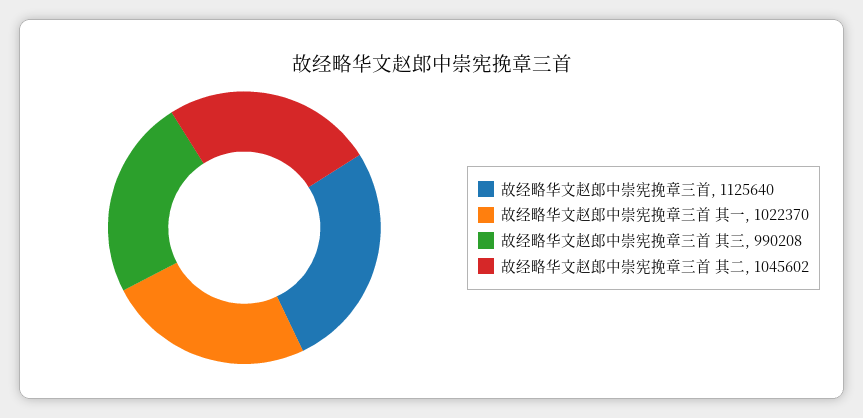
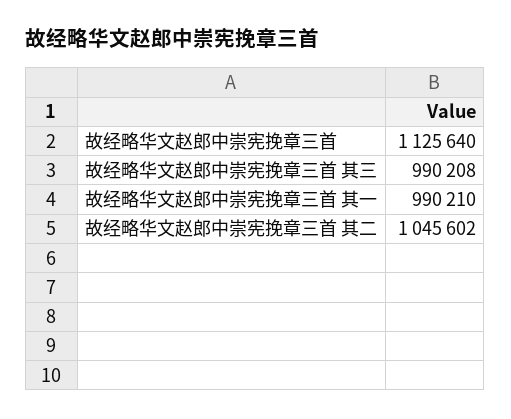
故经略华文赵郎中崇宪挽章三首 其一: 1022370 -> 990210

